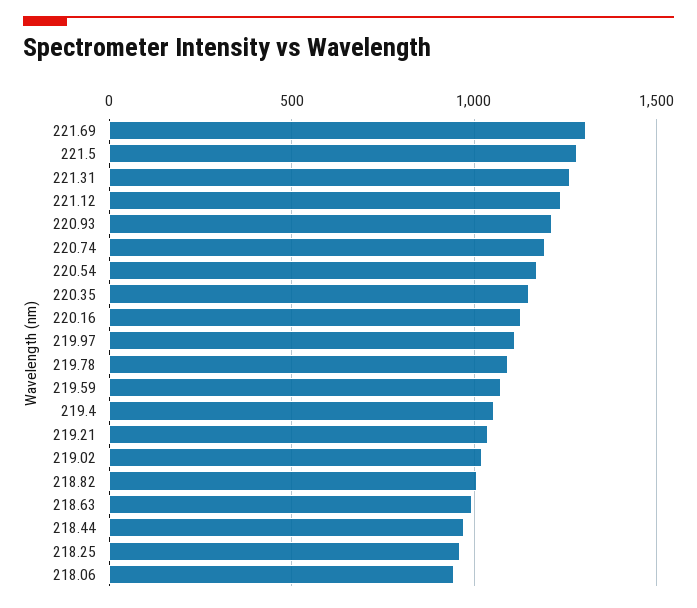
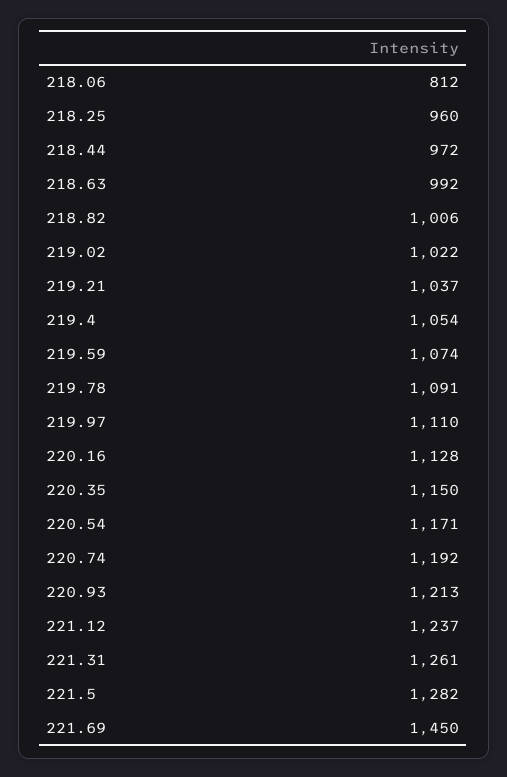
221.69: 1300 -> 1450
218.06: 950 -> 812

